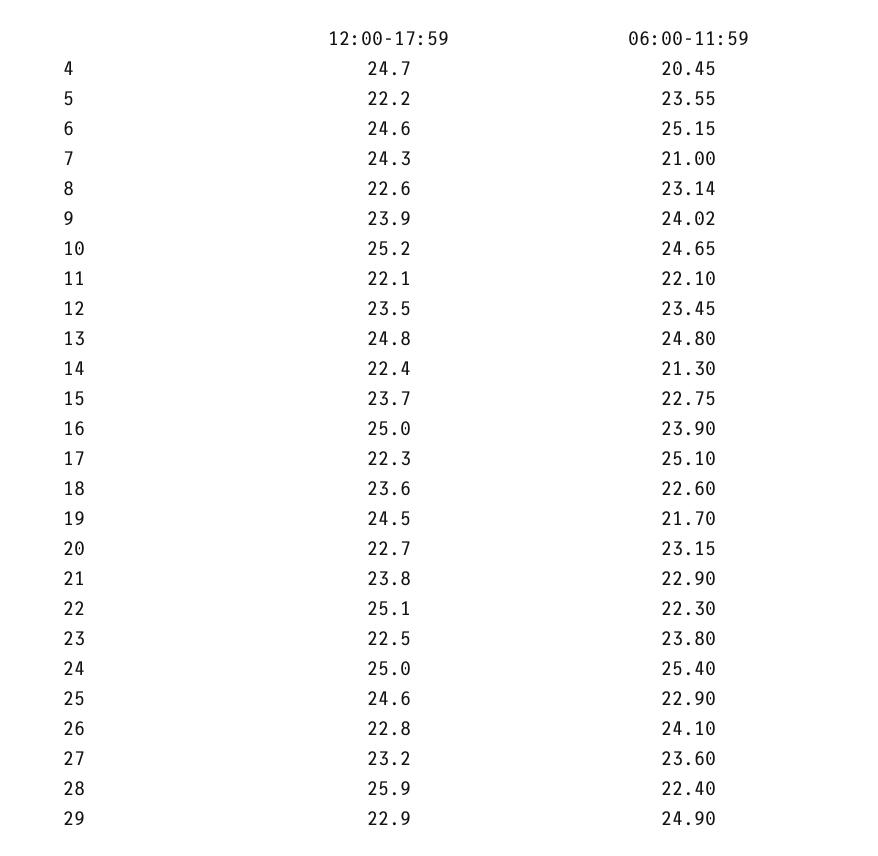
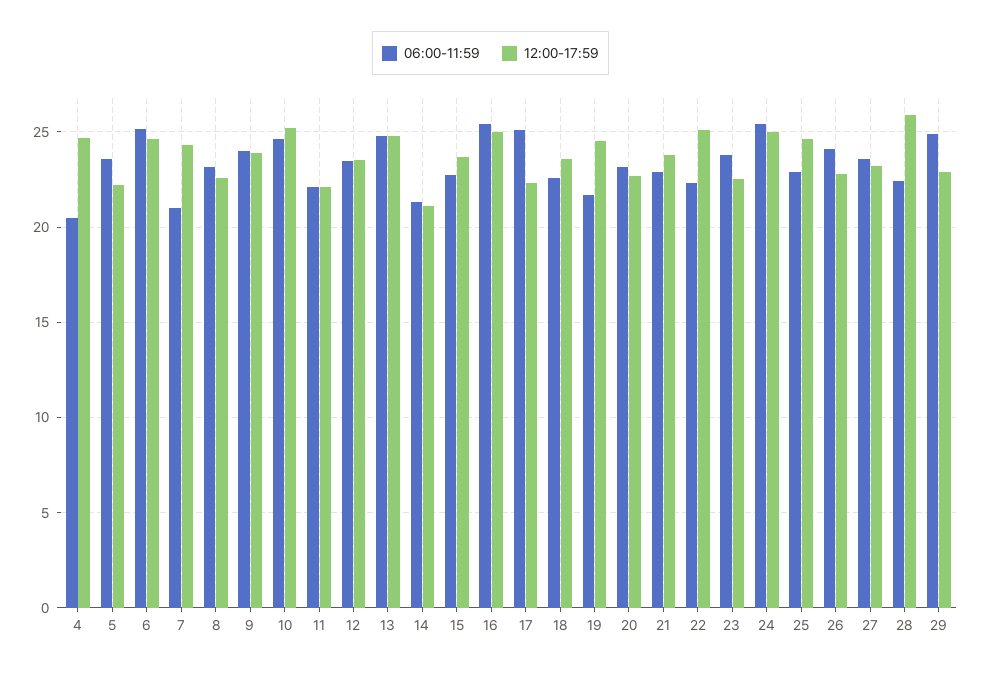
12:00-17:59, 14: 22.4 -> 21
06:00-11:59, 16: 23.9 -> 25.5

